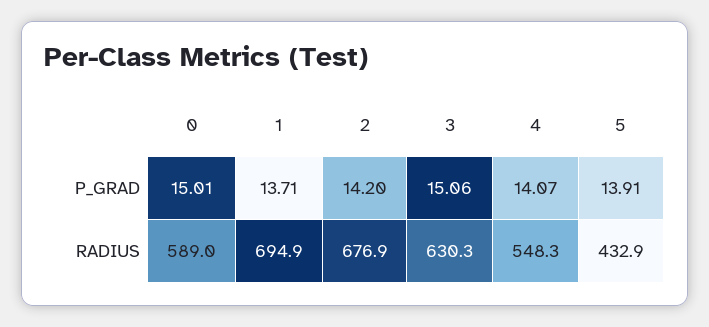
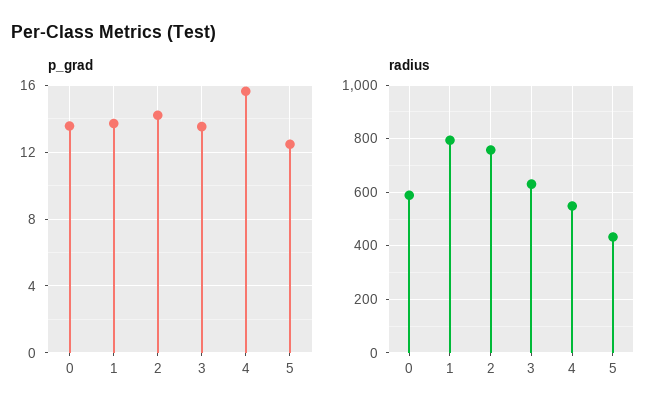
P_GRAD, 0: 15.01 -> 13.5
P_GRAD, 3: 15.06 -> 13.5
P_GRAD, 4: 14.07 -> 15.5
P_GRAD, 5: 13.91 -> 12.5
RADIUS, 1: 694.9 -> 800
RADIUS, 2: 676.9 -> 750

